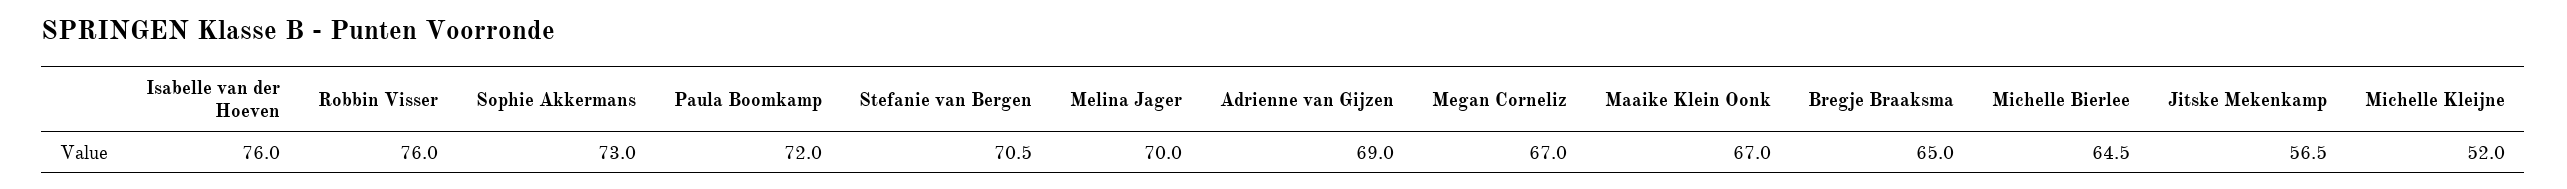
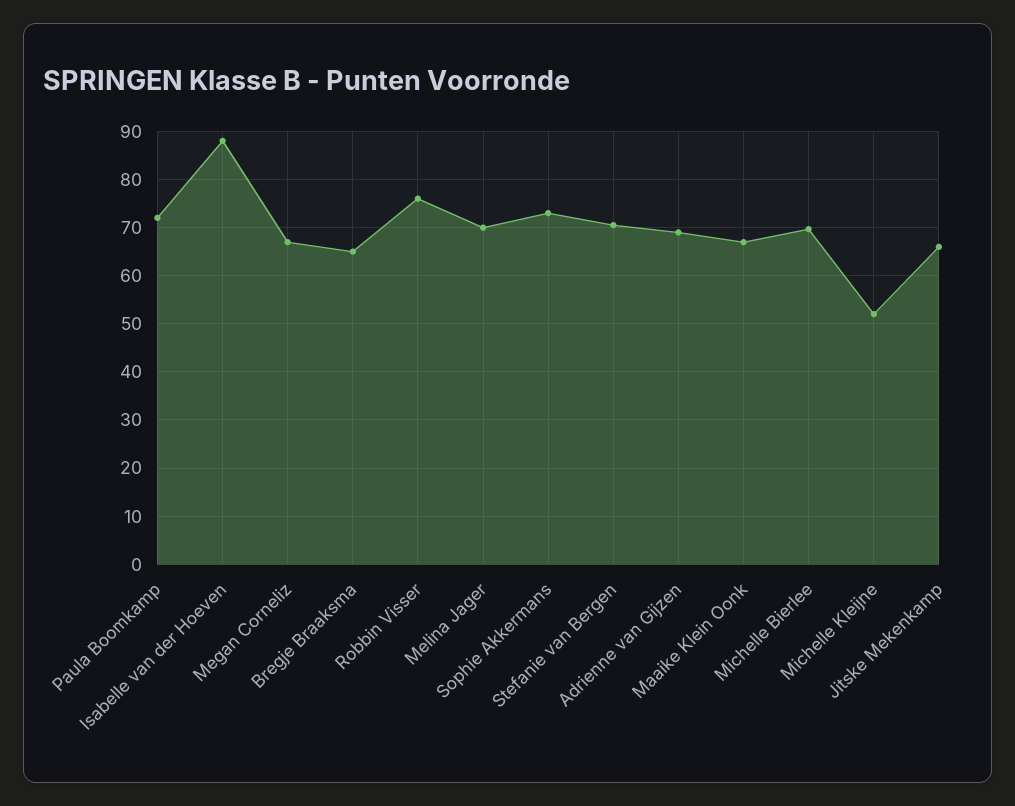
Isabelle van der Hoeven: 76 -> 88
Michelle Bierlee: 64.5 -> 70
Jitske Mekenkamp: 56.5 -> 66

